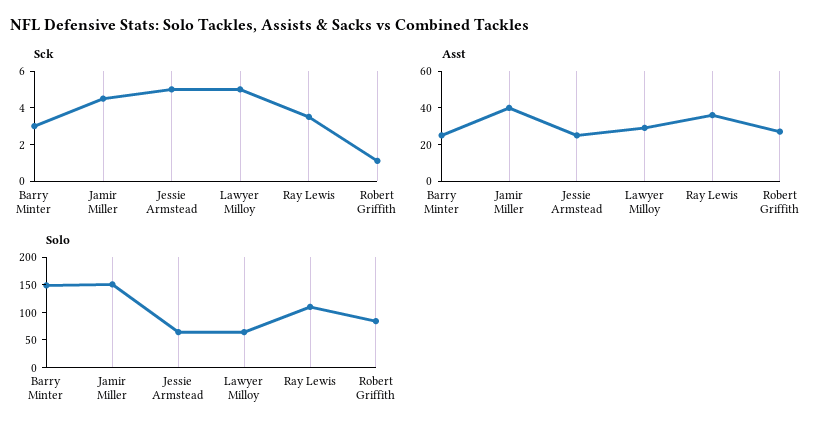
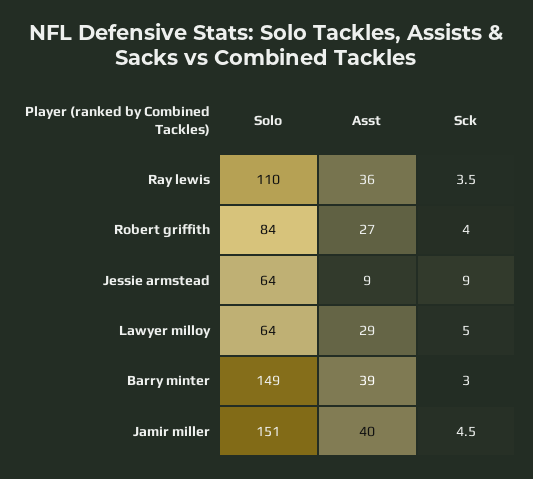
Sck, Jessie Armstead: 5 -> 9
Sck, Robert Griffith: 1 -> 4
Asst, Barry Minter: 25 -> 39
Asst, Jessie Armstead: 25 -> 9

